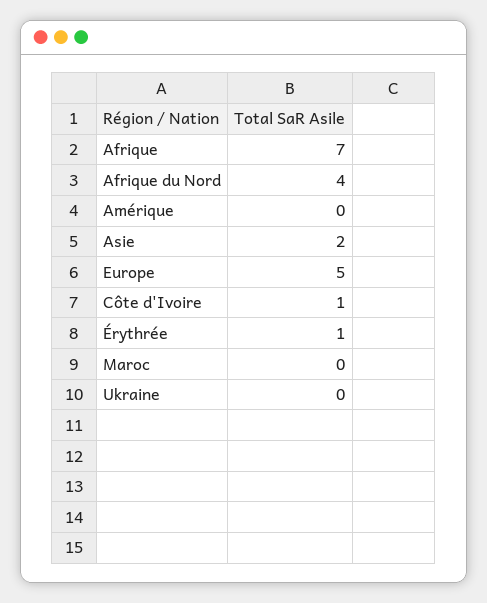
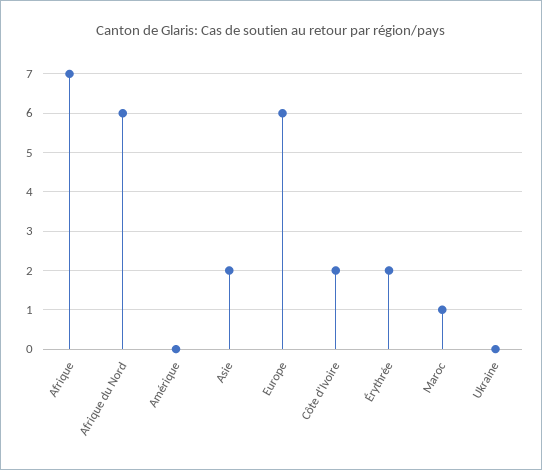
Afrique du Nord: 4 -> 6
Europe: 5 -> 6
Côte d'Ivoire: 1 -> 2
Érythrée: 1 -> 2
Maroc: 0 -> 1

